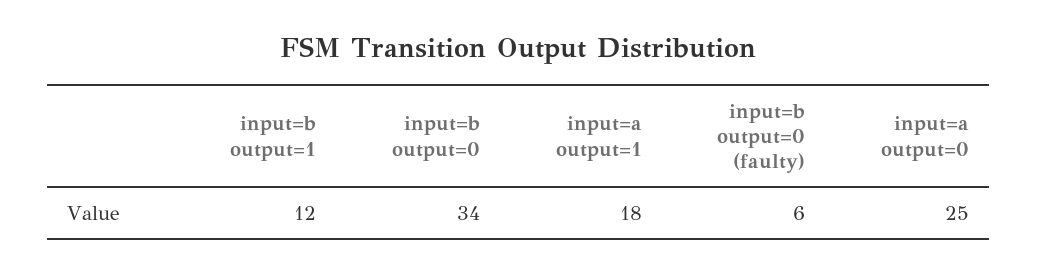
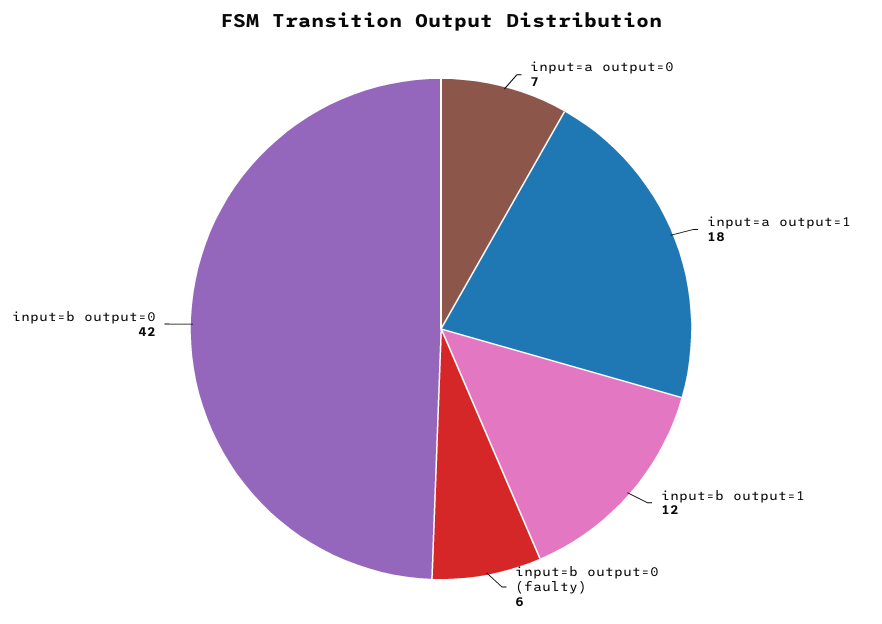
input=b output=0: 34 -> 42
input=a output=0: 25 -> 7

